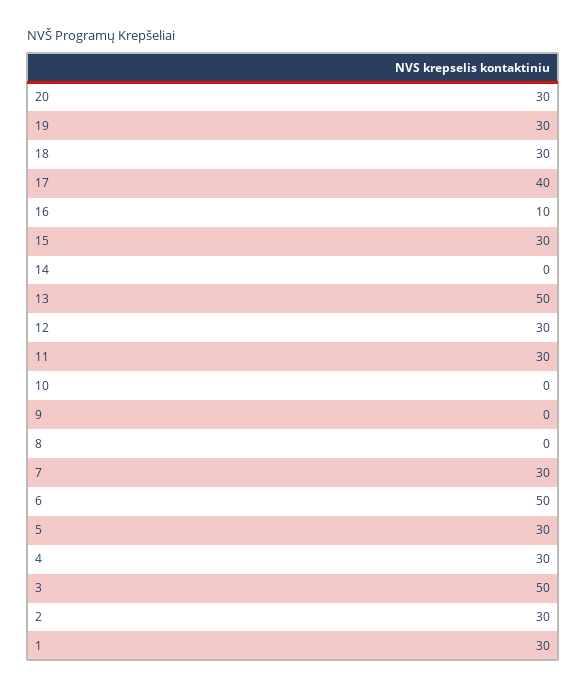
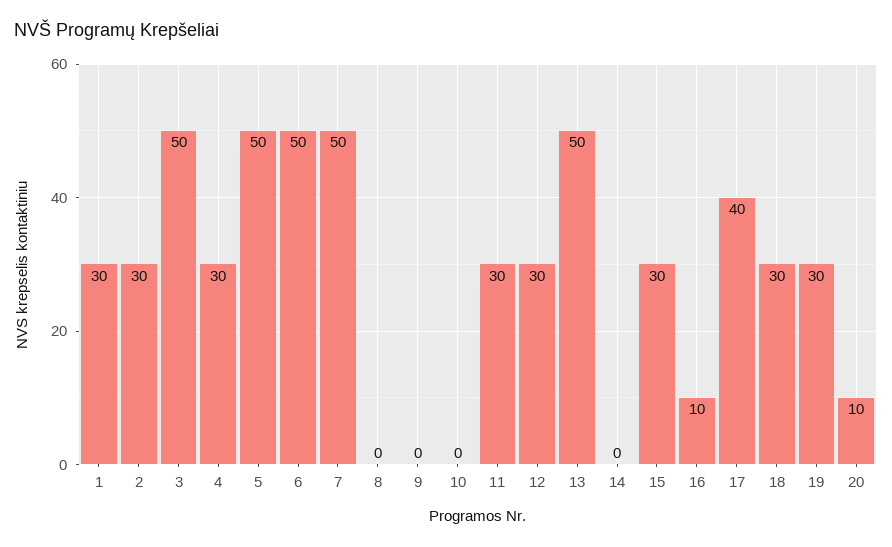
20: 30 -> 10
7: 30 -> 50
5: 30 -> 50

